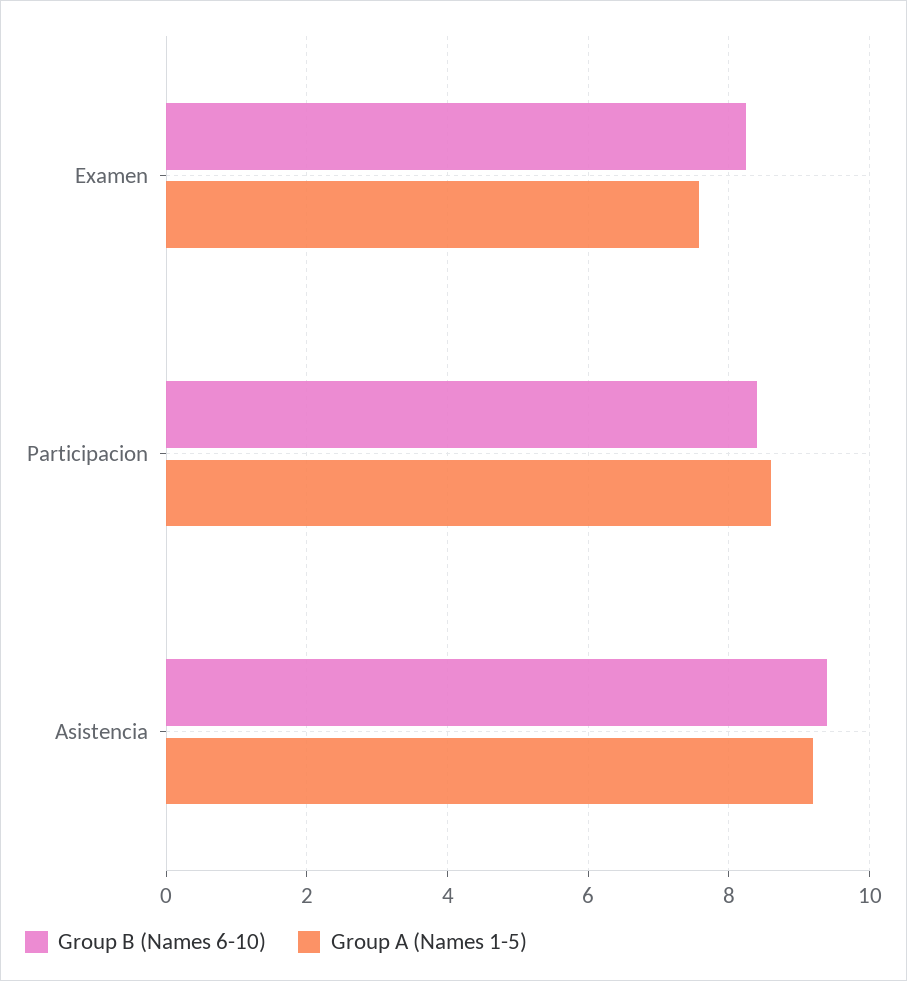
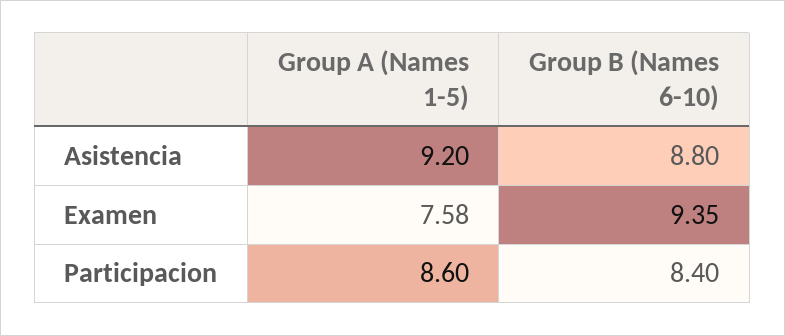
Group B (Names 6-10), Examen: 8.2 -> 9.35
Group B (Names 6-10), Asistencia: 9.4 -> 8.8

